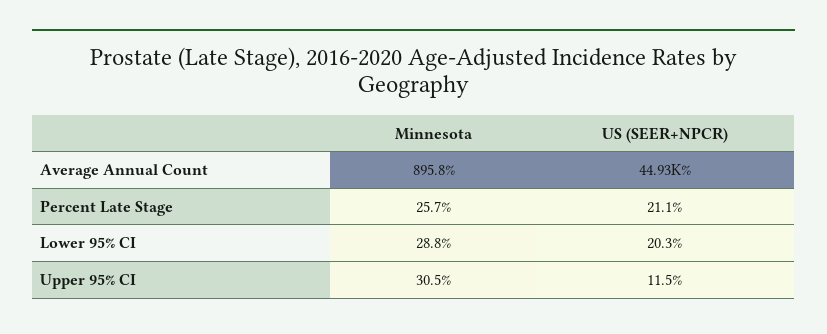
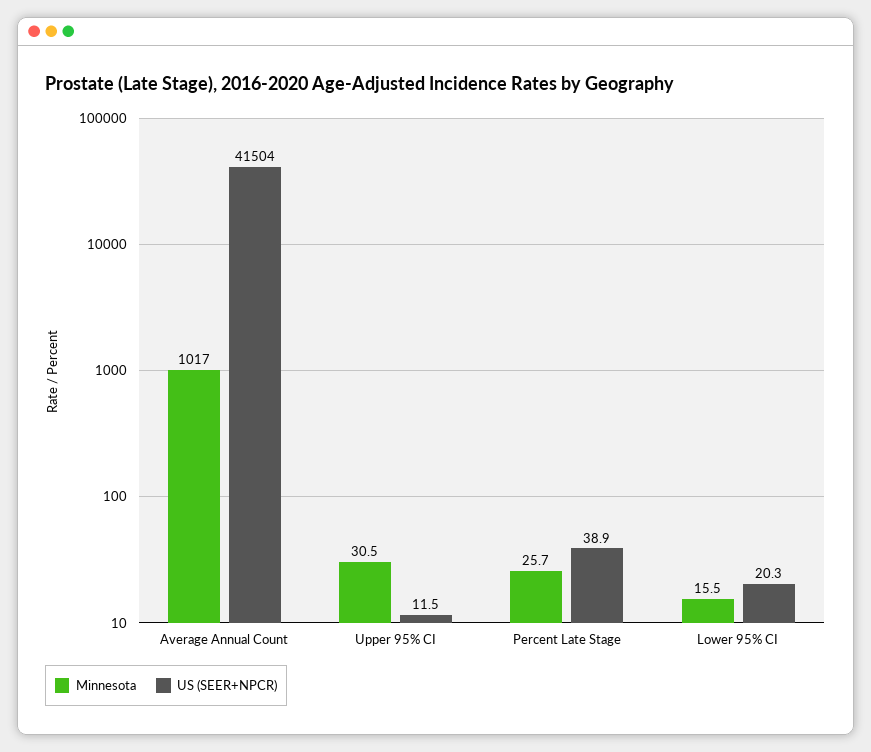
Minnesota, Average Annual Count: 895.8 -> 1017
US (SEER+NPCR), Average Annual Count: 44930 -> 41504
US (SEER+NPCR), Percent Late Stage: 21.1 -> 38.9
Minnesota, Lower 95% CI: 28.8 -> 15.5

